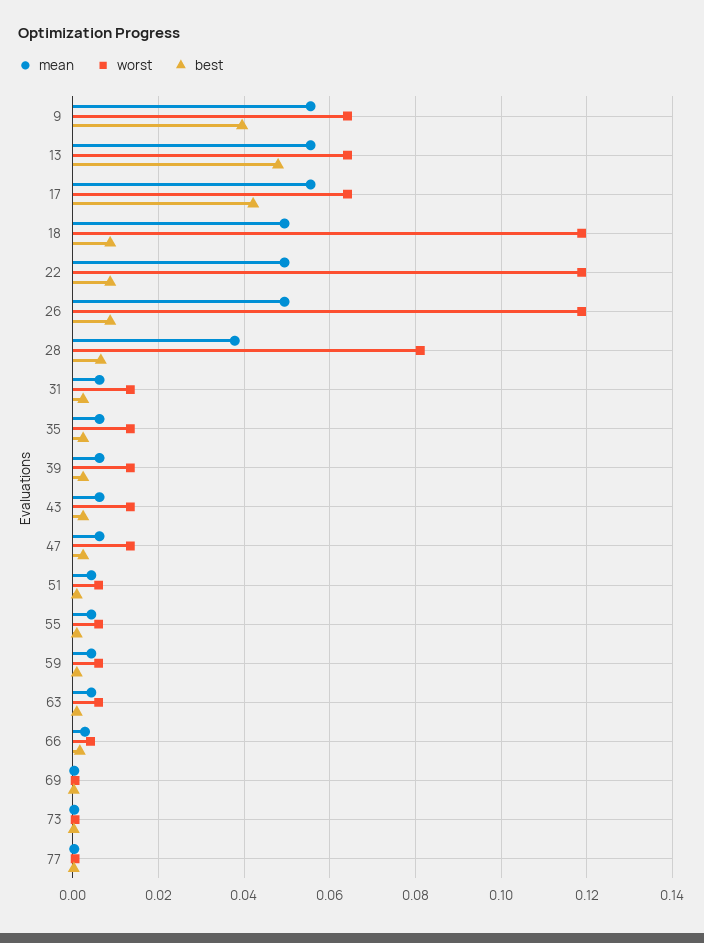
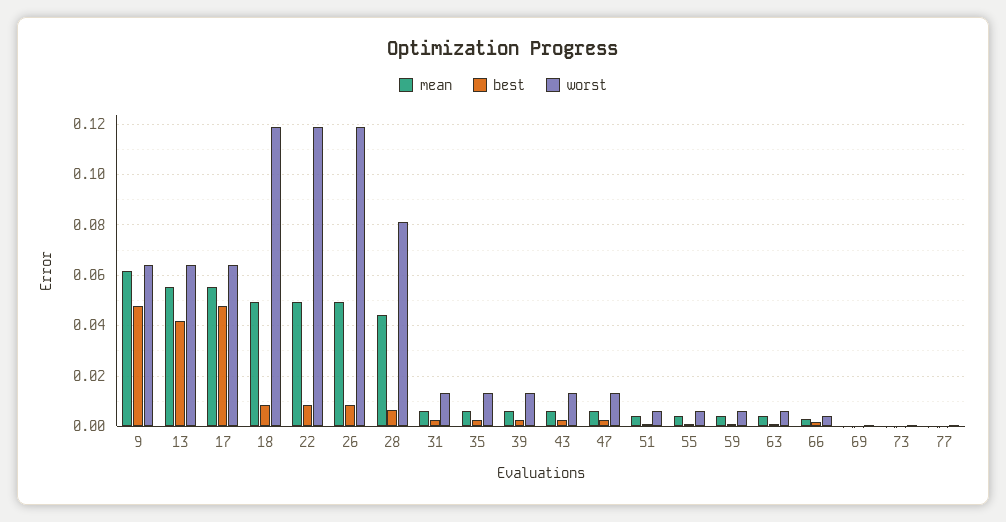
mean, 9: 0.056 -> 0.0625
best, 9: 0.04 -> 0.0475
best, 13: 0.048 -> 0.0425
best, 17: 0.042 -> 0.0475
mean, 28: 0.038 -> 0.045

